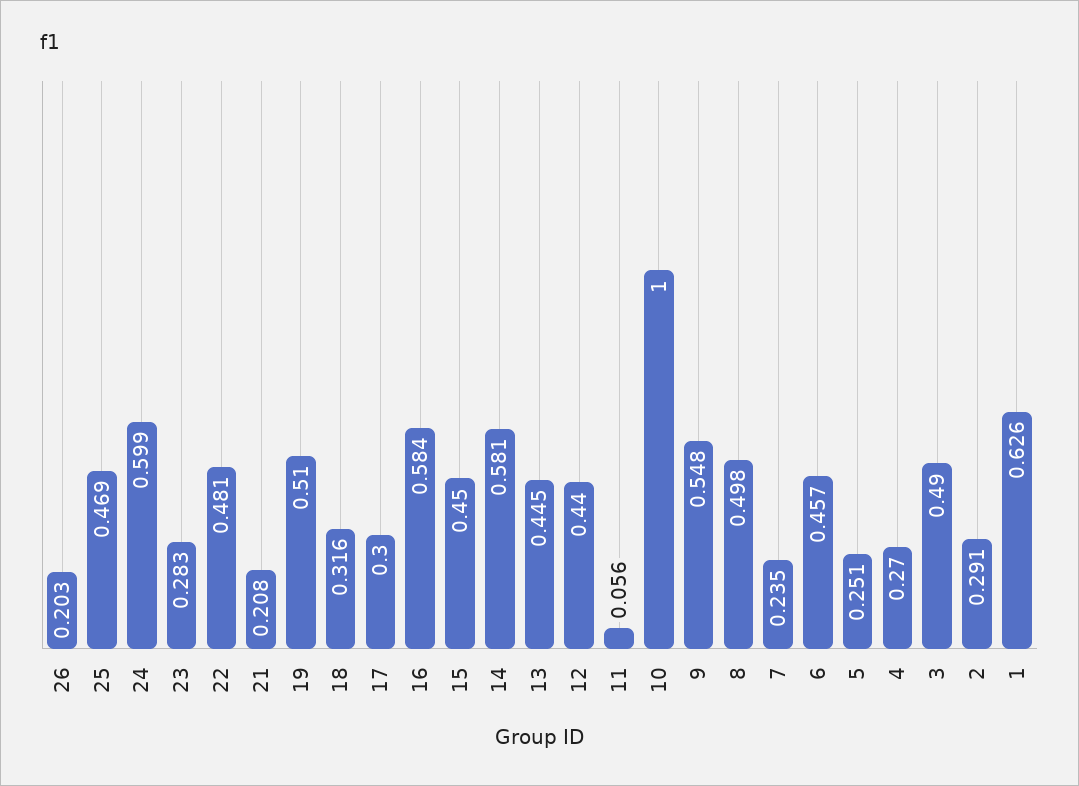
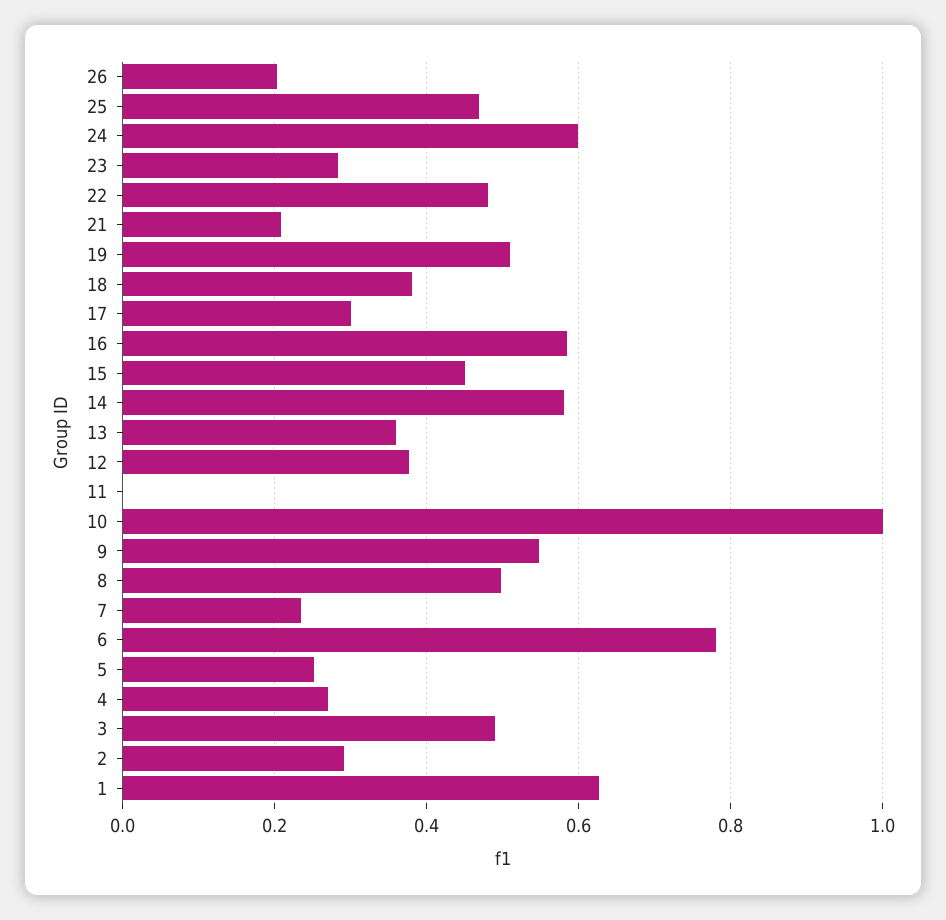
18: 0.316 -> 0.38
13: 0.445 -> 0.36
12: 0.44 -> 0.38
11: 0.056 -> 0
6: 0.457 -> 0.78

